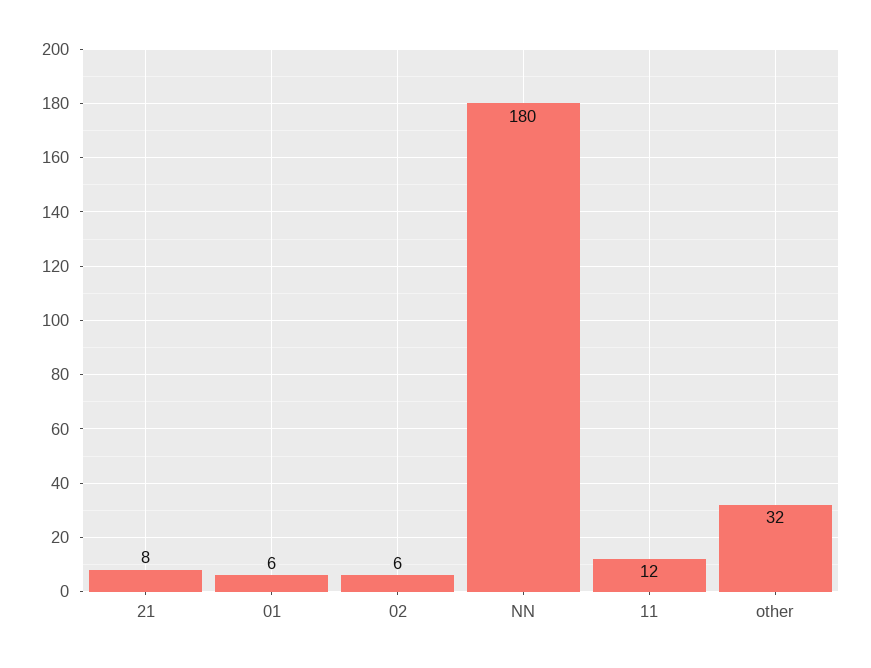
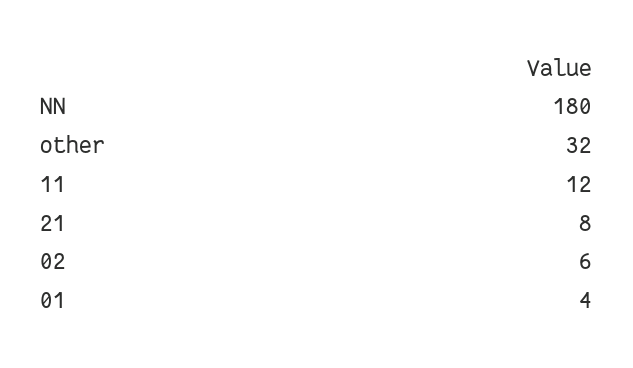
01: 6 -> 4

